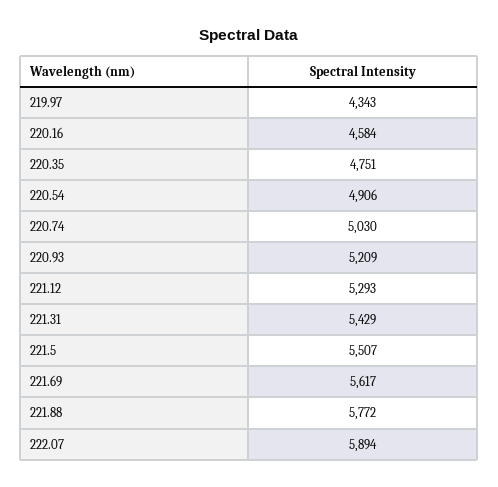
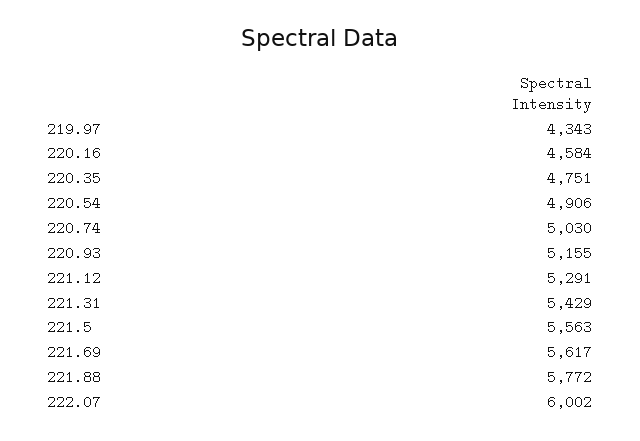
220.93: 5209 -> 5155
221.12: 5293 -> 5291
221.5: 5507 -> 5563
222.07: 5894 -> 6002

